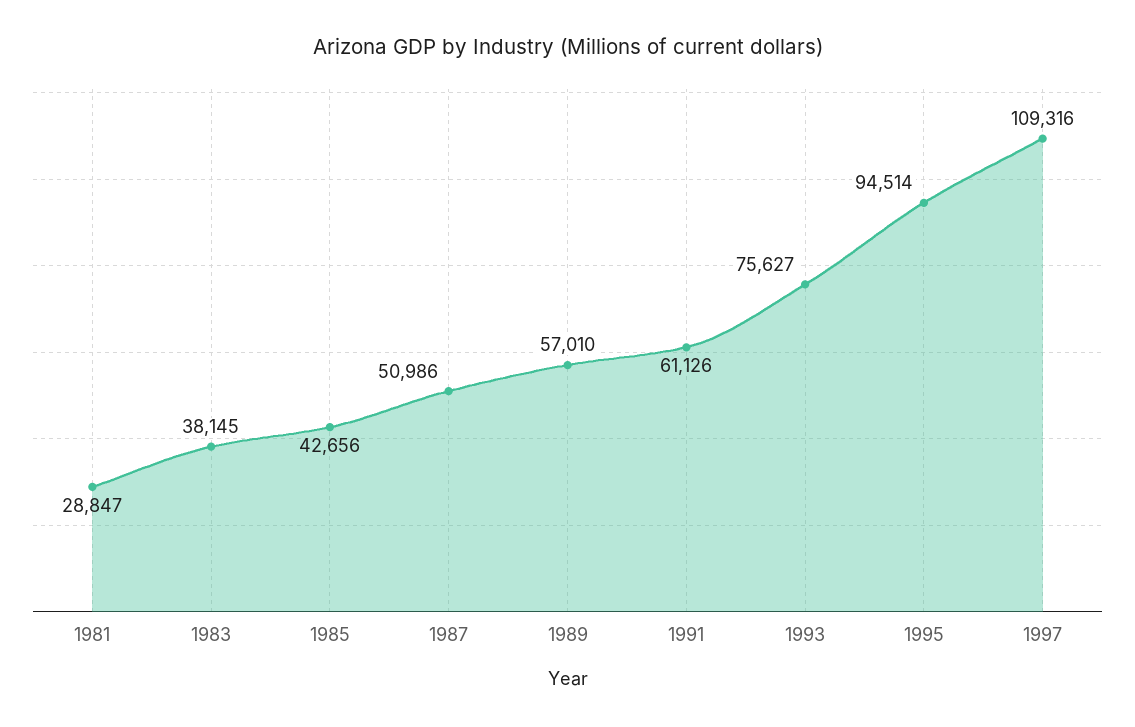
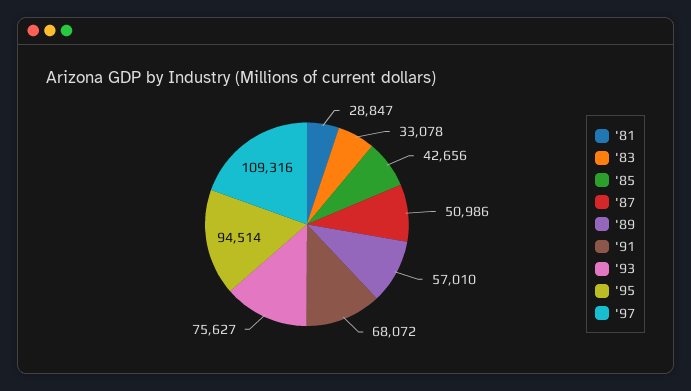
1983: 38145 -> 33078
1991: 61126 -> 68072

